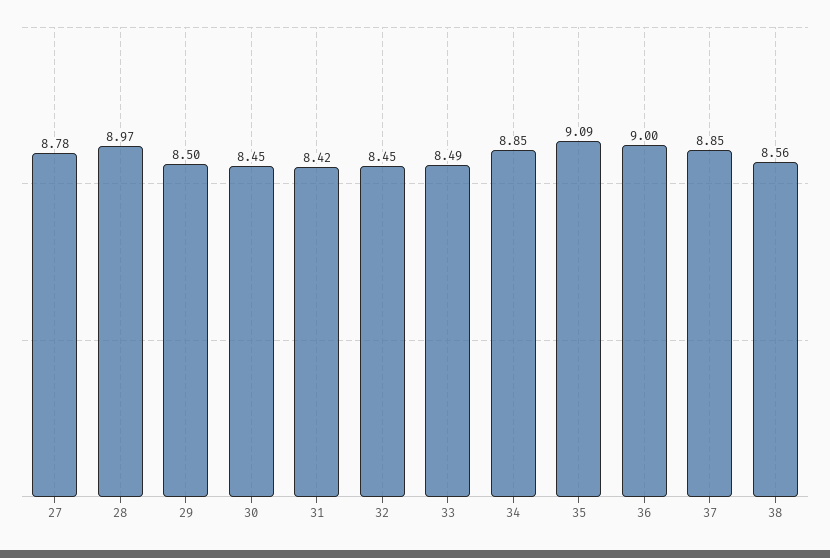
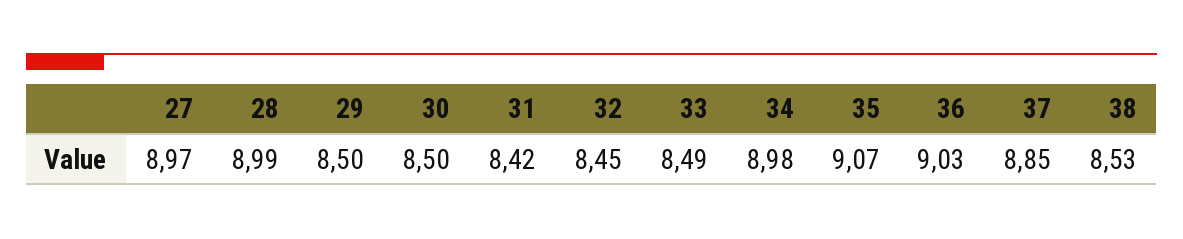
27: 8.78 -> 8.97
28: 8.97 -> 8.99
30: 8.45 -> 8.5
34: 8.85 -> 8.98
35: 9.09 -> 9.07
36: 9 -> 9.03
38: 8.56 -> 8.53

